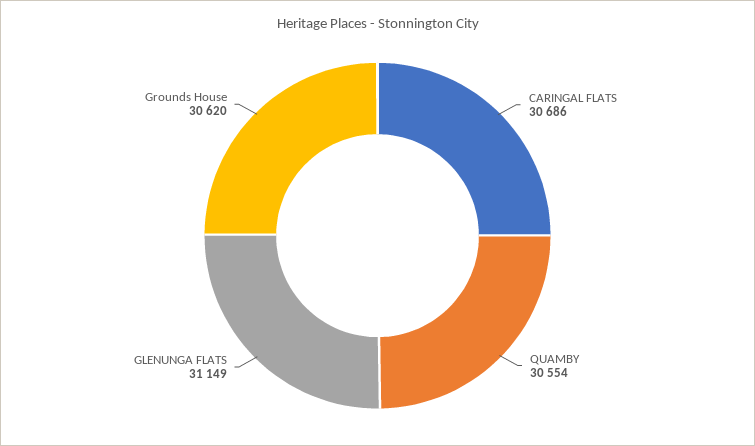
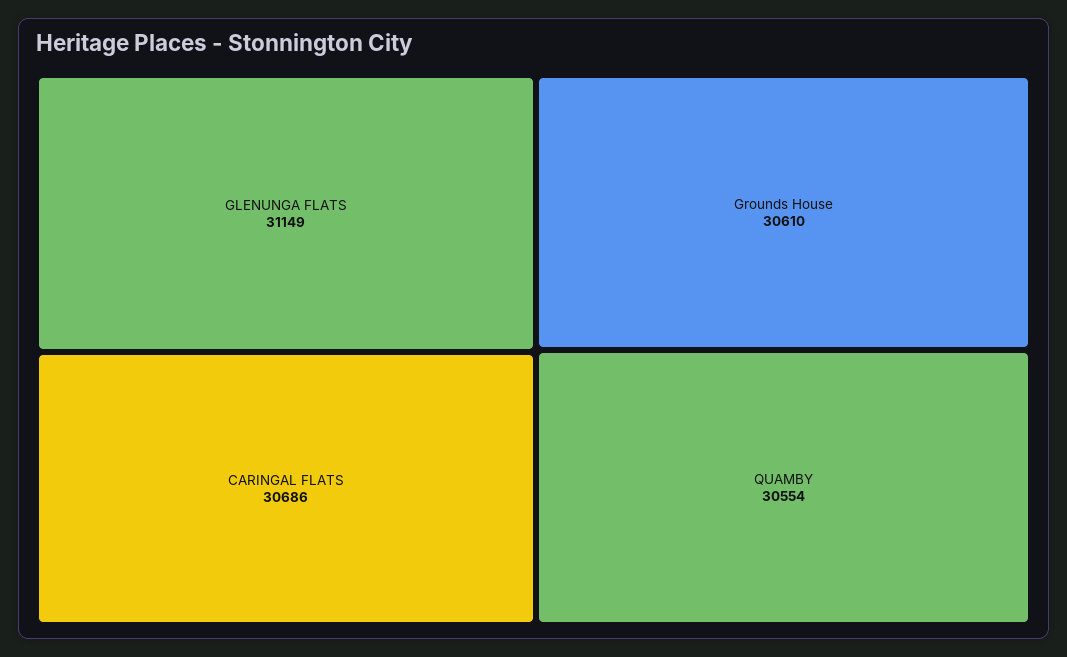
Grounds House: 30620 -> 30610

